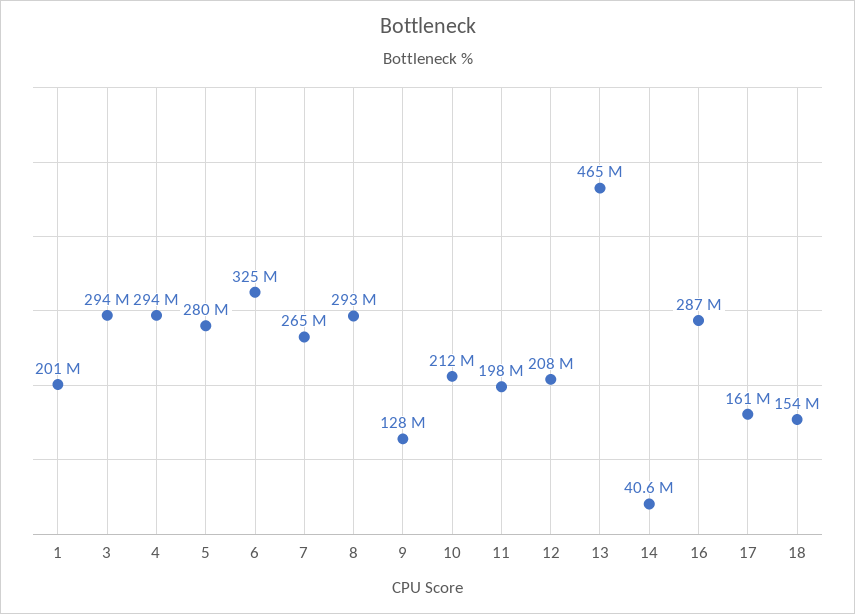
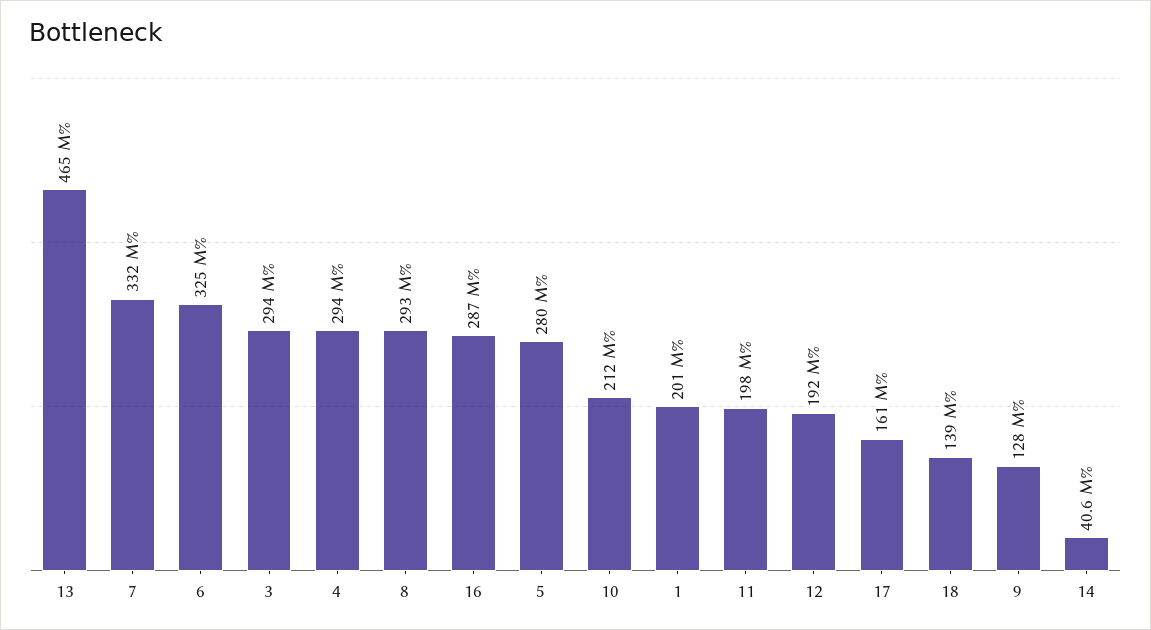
7: 265000000 -> 332000000
12: 208000000 -> 192000000
18: 154000000 -> 139000000

